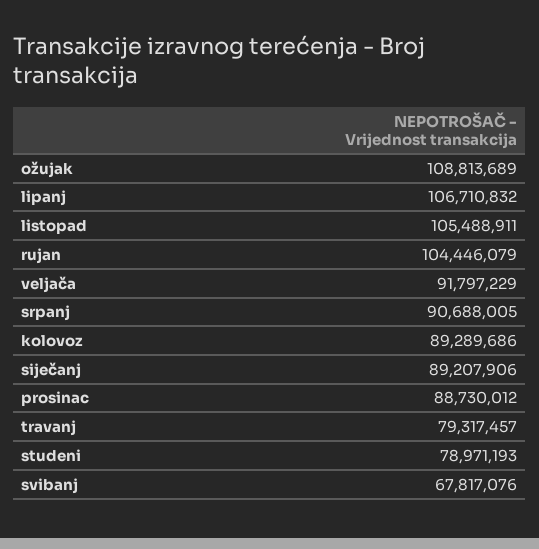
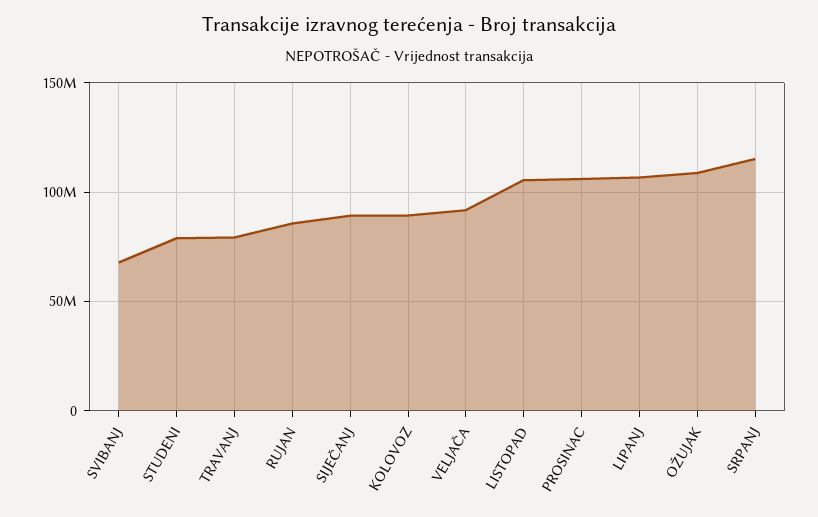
rujan: 104446079 -> 85000000
srpanj: 90688005 -> 115000000
prosinac: 88730012 -> 105000000

